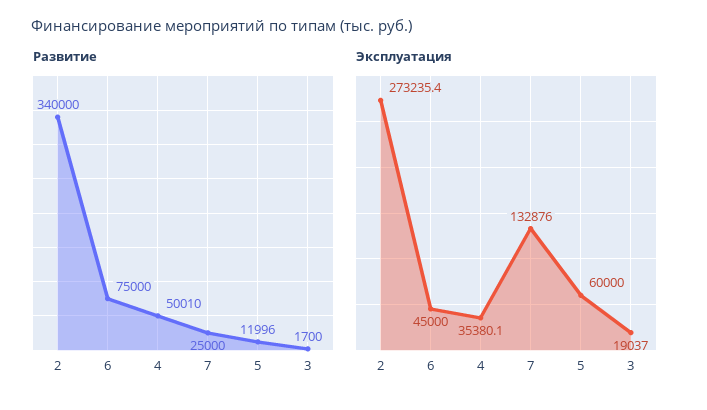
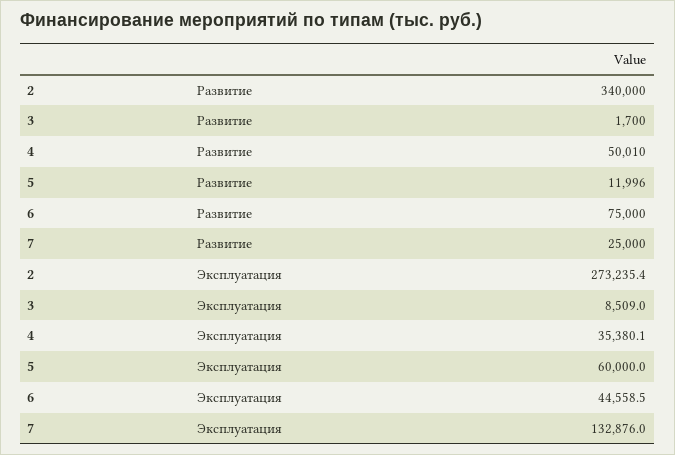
Эксплуатация, 6: 45000 -> 44558.5
Эксплуатация, 3: 19037 -> 8509

